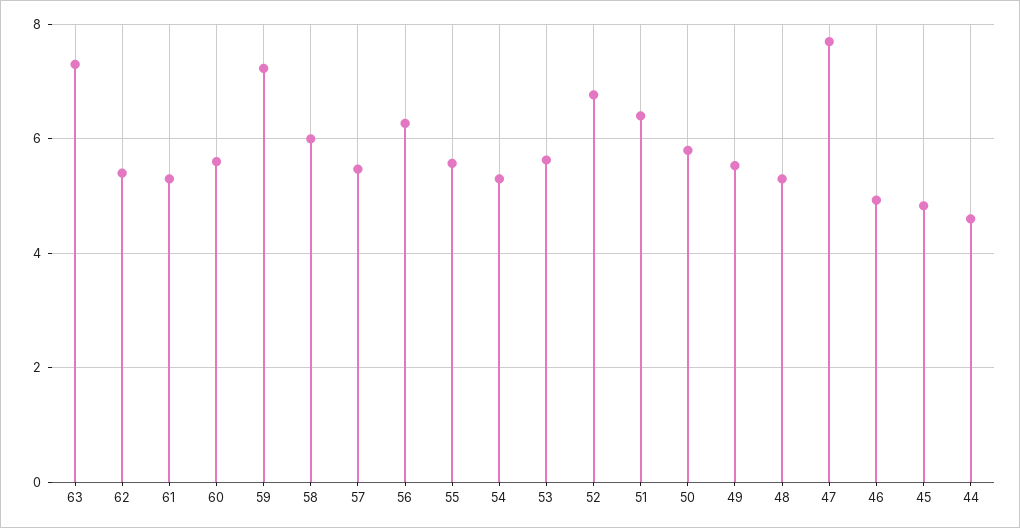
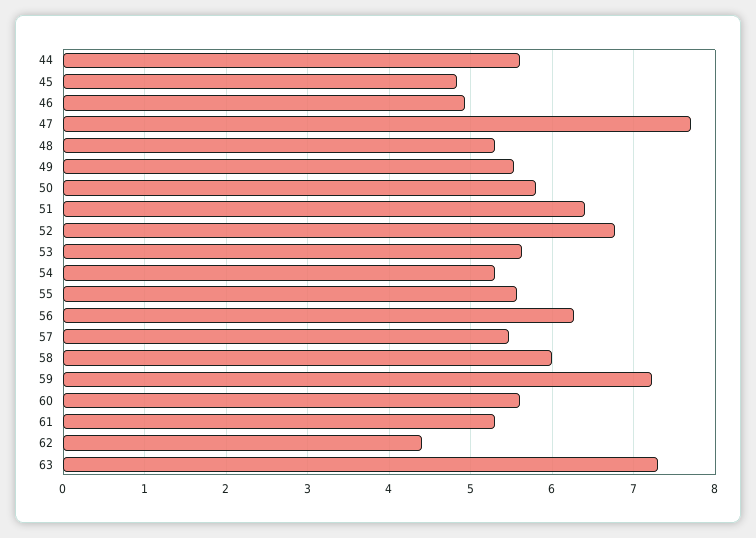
62: 5.4 -> 4.4
44: 4.6 -> 5.6

